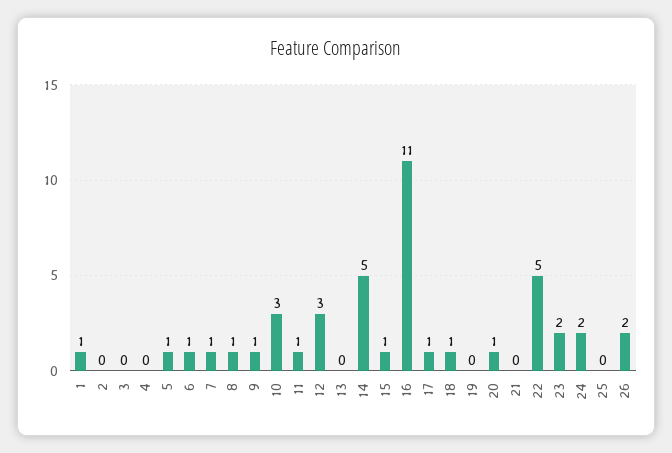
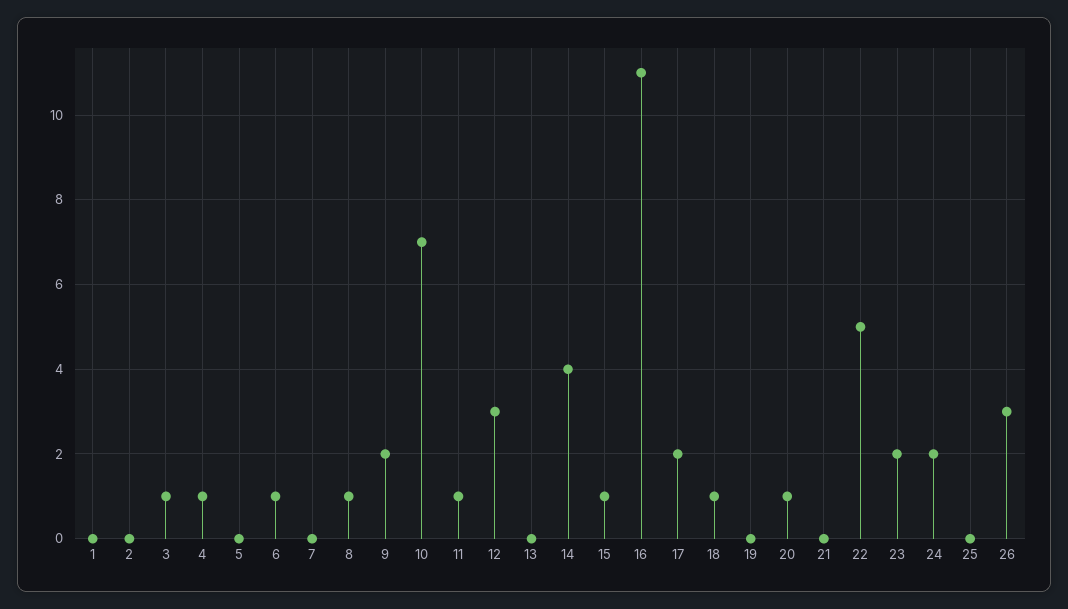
1: 1 -> 0
3: 0 -> 1
4: 0 -> 1
5: 1 -> 0
7: 1 -> 0
9: 1 -> 2
10: 3 -> 7
14: 5 -> 4
17: 1 -> 2
26: 2 -> 3

